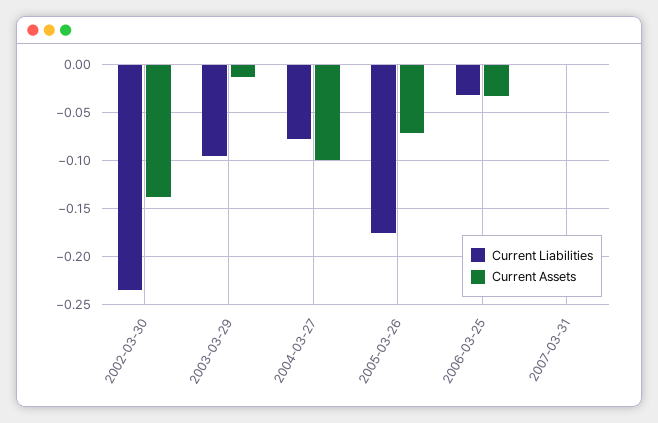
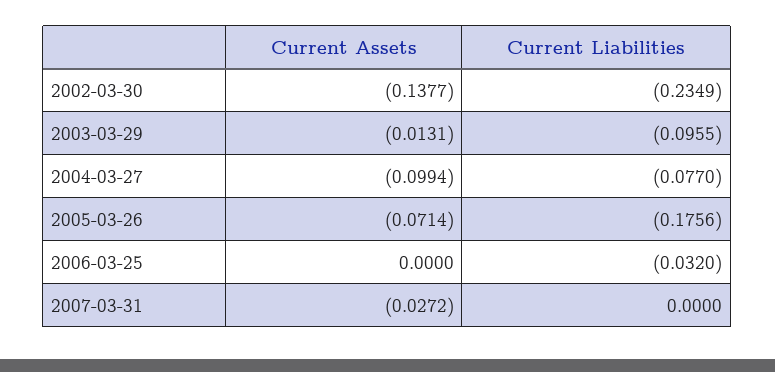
Current Assets, 2006-03-25: -0.03 -> 0
Current Assets, 2007-03-31: 0 -> -0.0272

